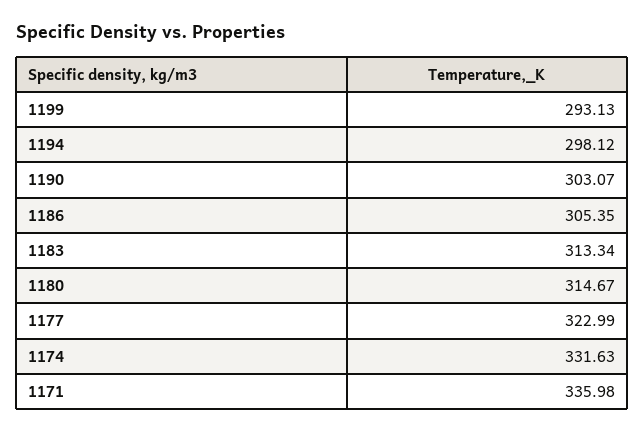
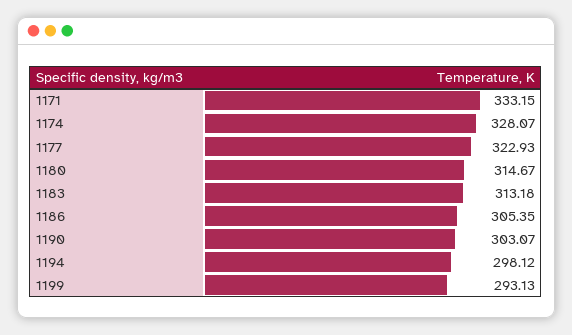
1183: 313.34 -> 313.18
1177: 322.99 -> 322.93
1174: 331.63 -> 328.07
1171: 335.98 -> 333.15

